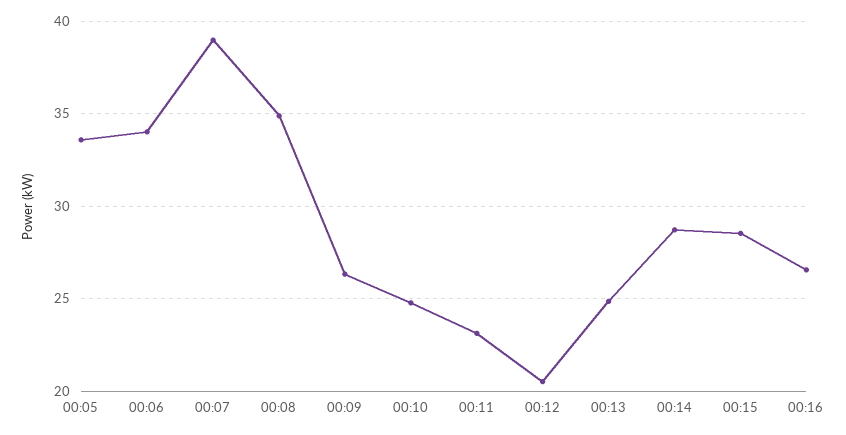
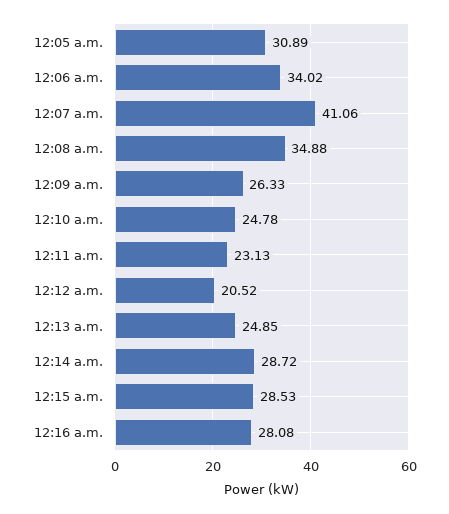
00:05: 33.5 -> 30.89
00:07: 39 -> 41.06
00:16: 26.5 -> 28.08

